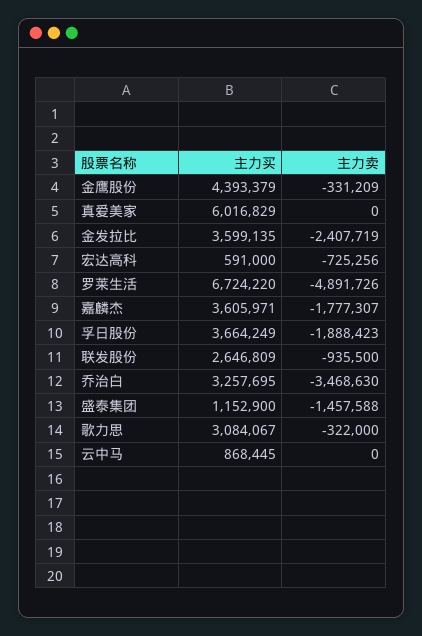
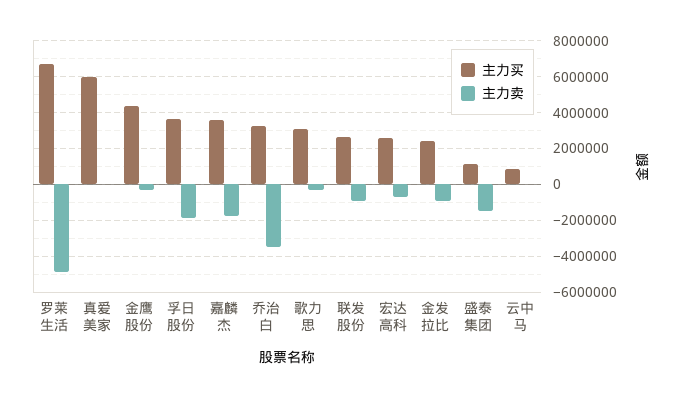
主力买, 金发拉比: 3599135 -> 2500000
主力卖, 金发拉比: -2407719 -> -1000000
主力买, 宏达高科: 591000 -> 2500000

